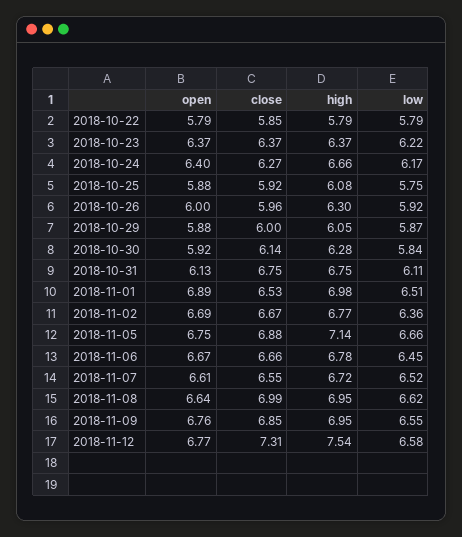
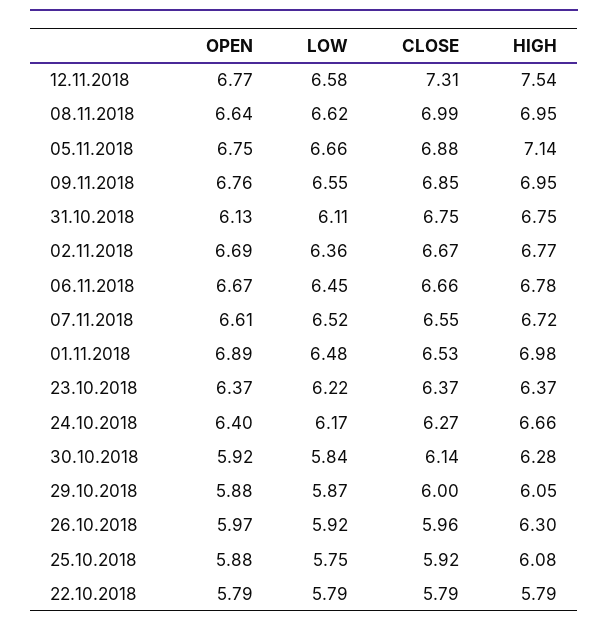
close, 2018-10-22: 5.85 -> 5.79
open, 2018-10-26: 6 -> 5.97
low, 2018-11-01: 6.51 -> 6.48

